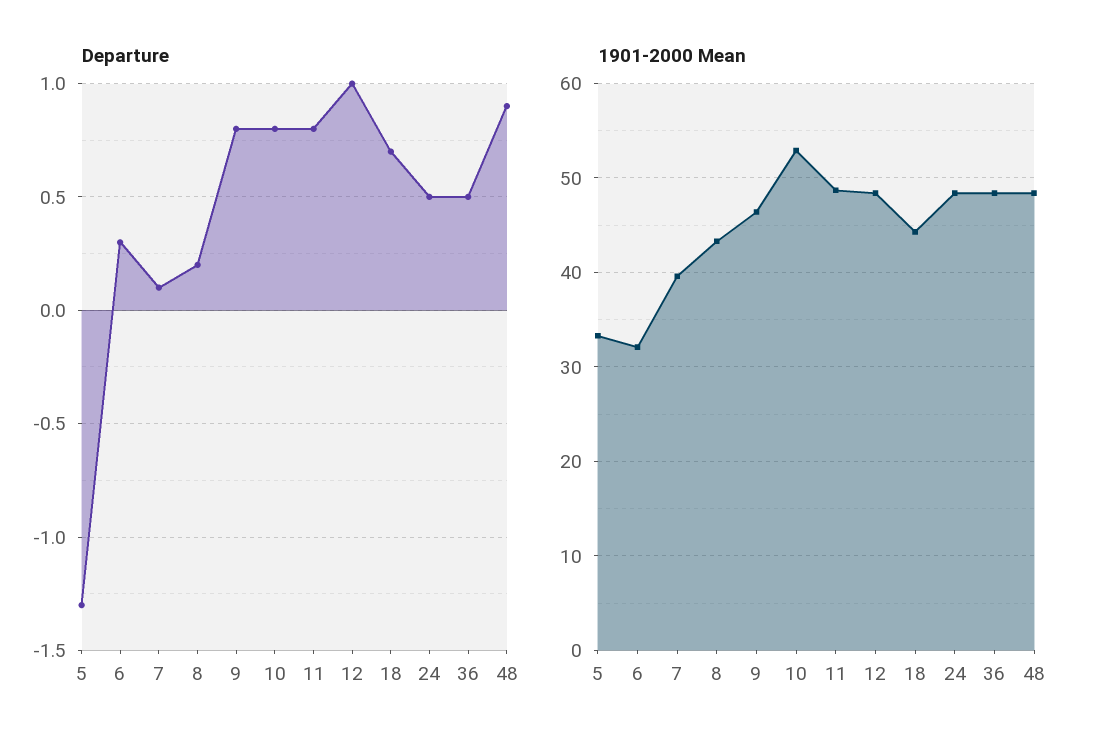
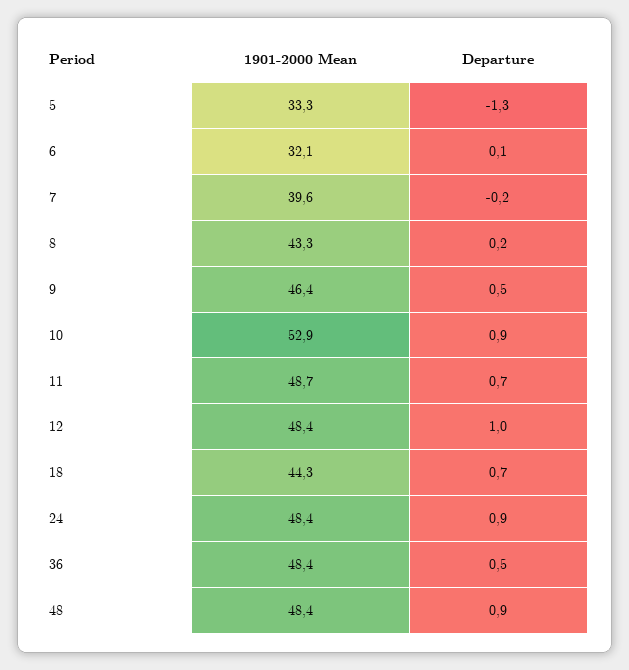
Departure, 6: 0.3 -> 0.1
Departure, 7: 0.1 -> -0.2
Departure, 9: 0.8 -> 0.5
Departure, 10: 0.8 -> 0.9
Departure, 11: 0.8 -> 0.7
Departure, 24: 0.5 -> 0.9

